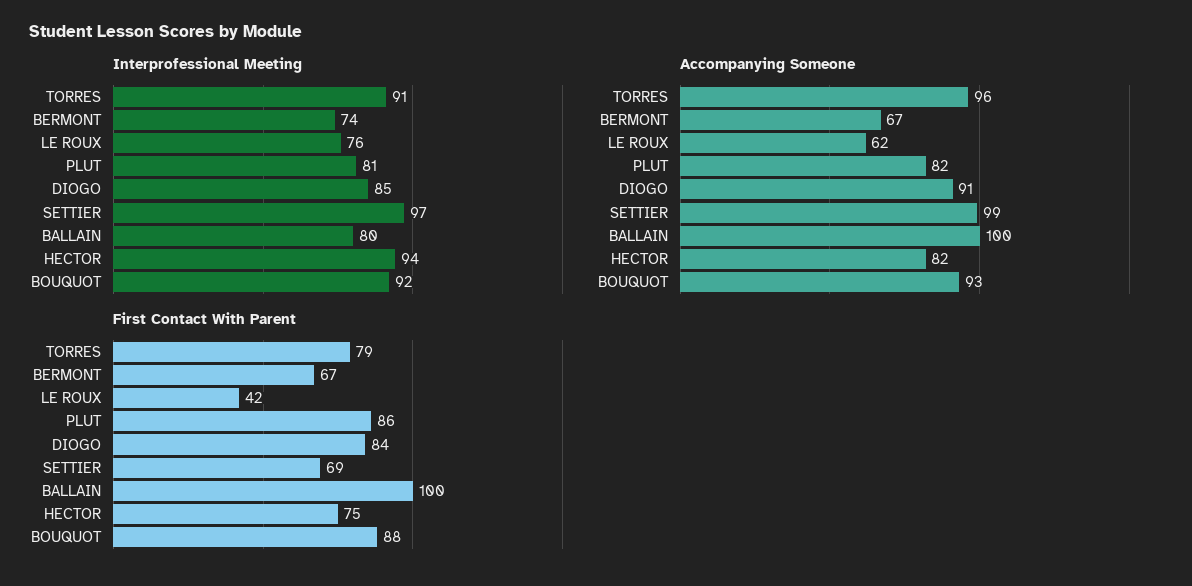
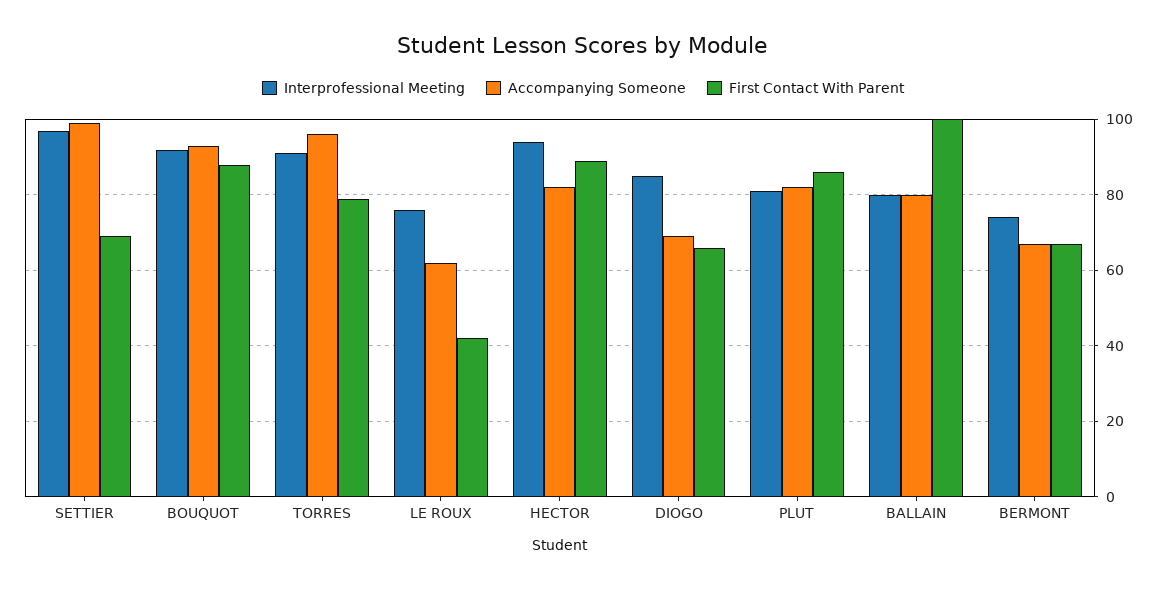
Accompanying Someone, DIOGO: 91 -> 70
Accompanying Someone, BALLAIN: 100 -> 80
First Contact With Parent, DIOGO: 84 -> 65
First Contact With Parent, HECTOR: 75 -> 90

